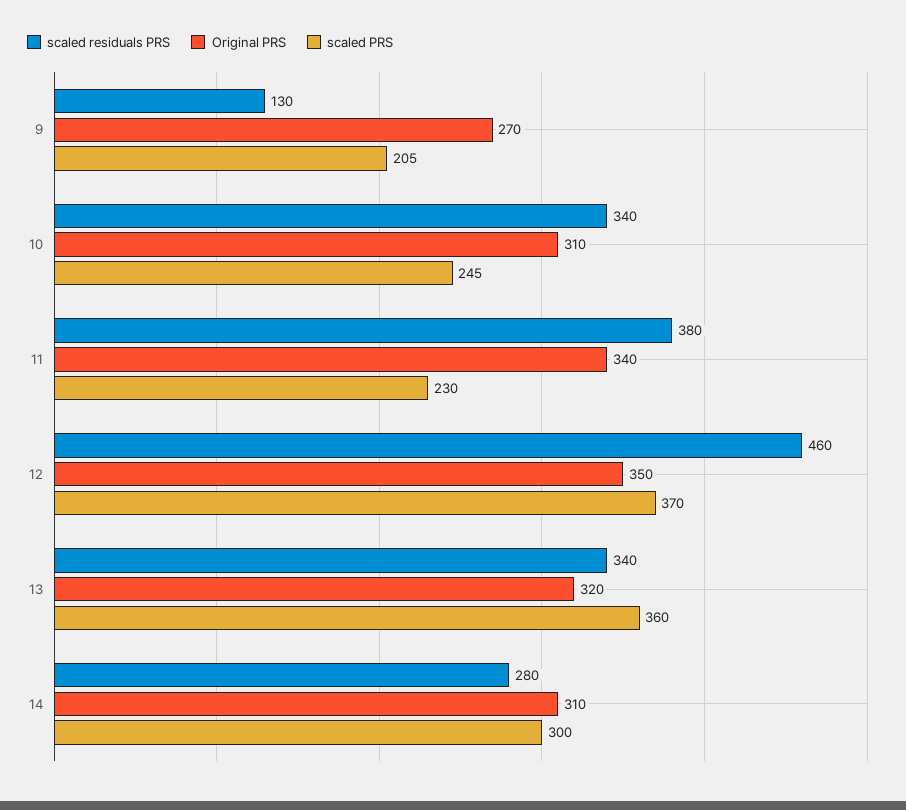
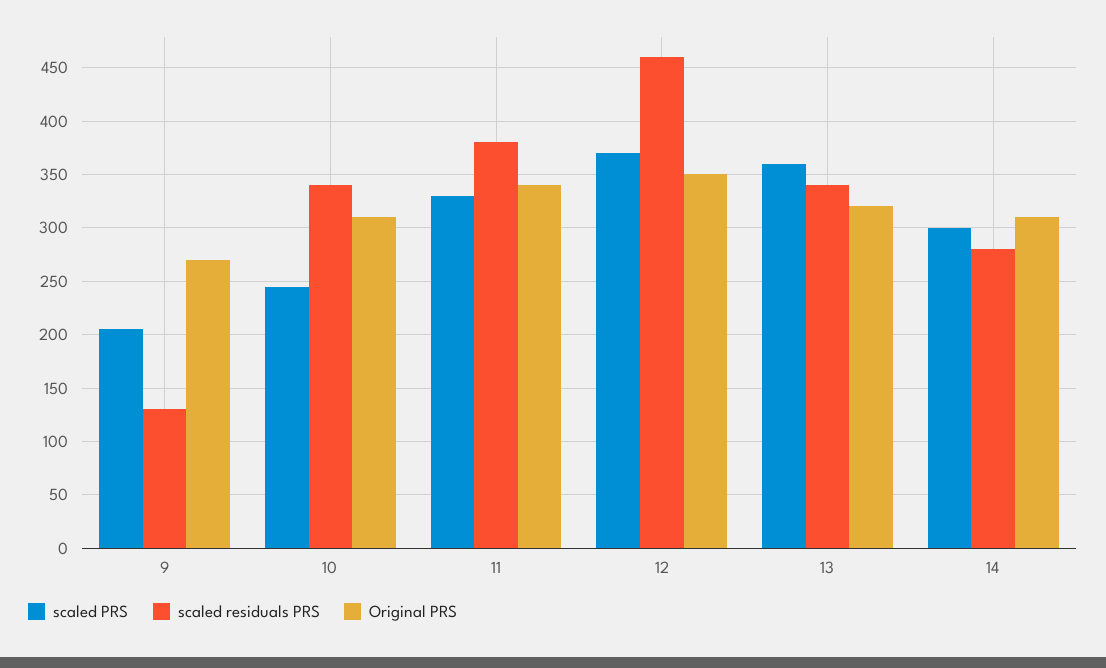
scaled PRS, 11: 230 -> 330

